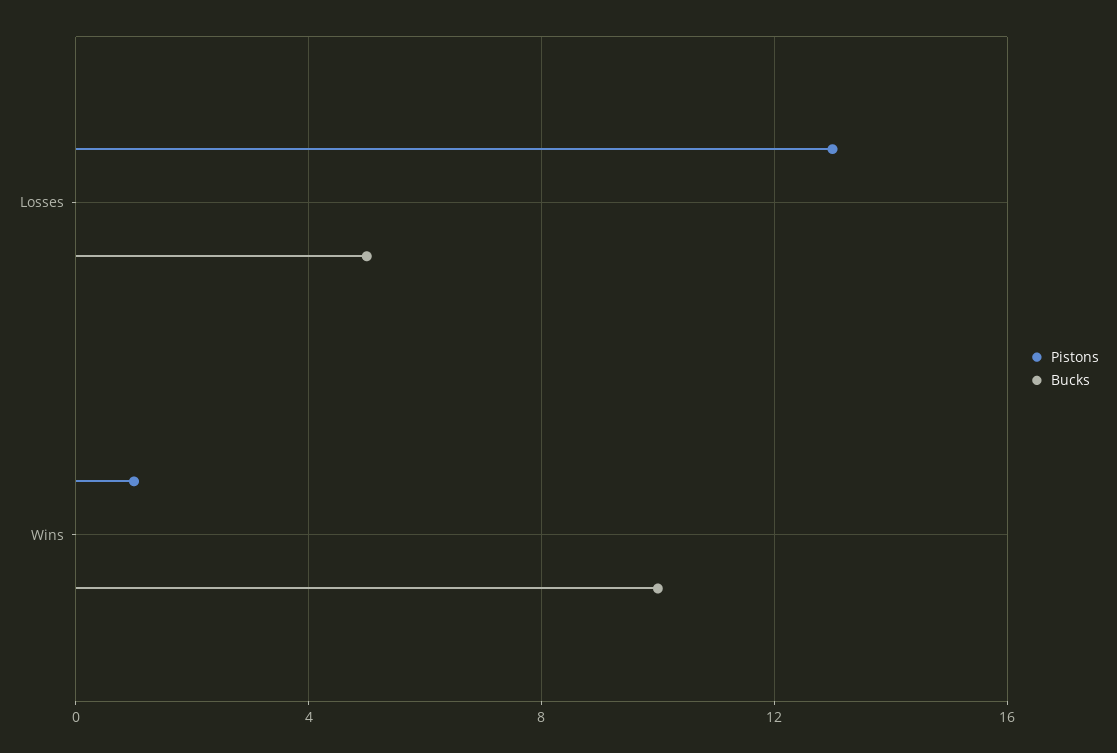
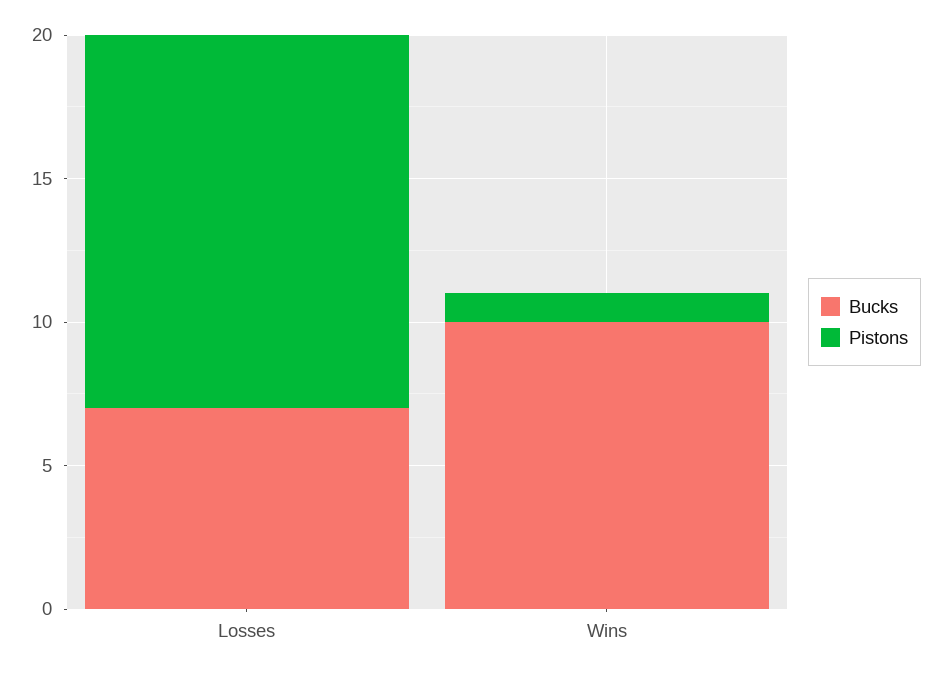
Bucks, Losses: 5 -> 7

